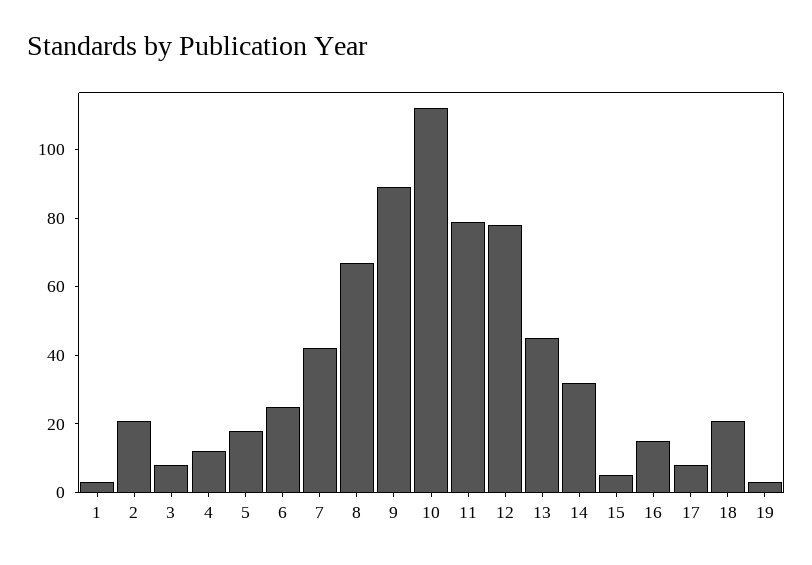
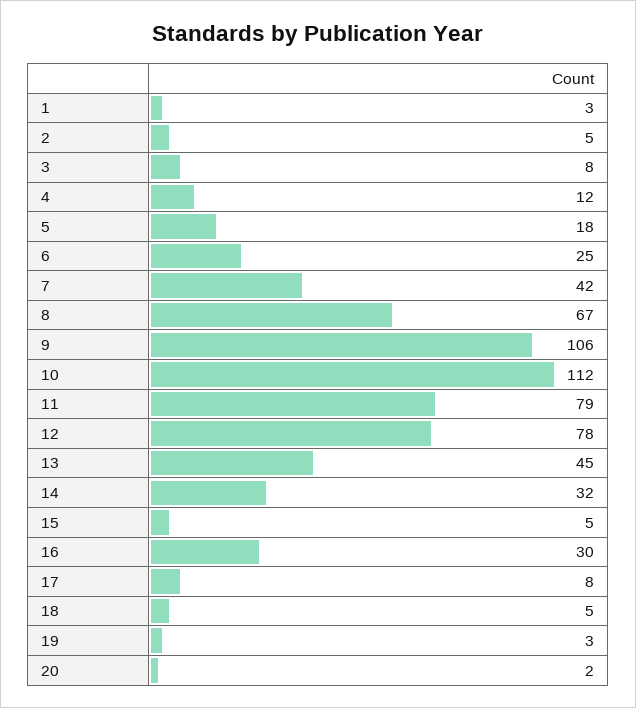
2: 20 -> 5
9: 90 -> 106
16: 15 -> 30
18: 20 -> 5
20: none -> 2

